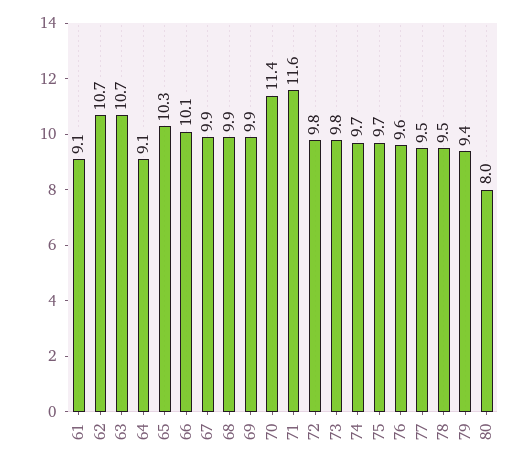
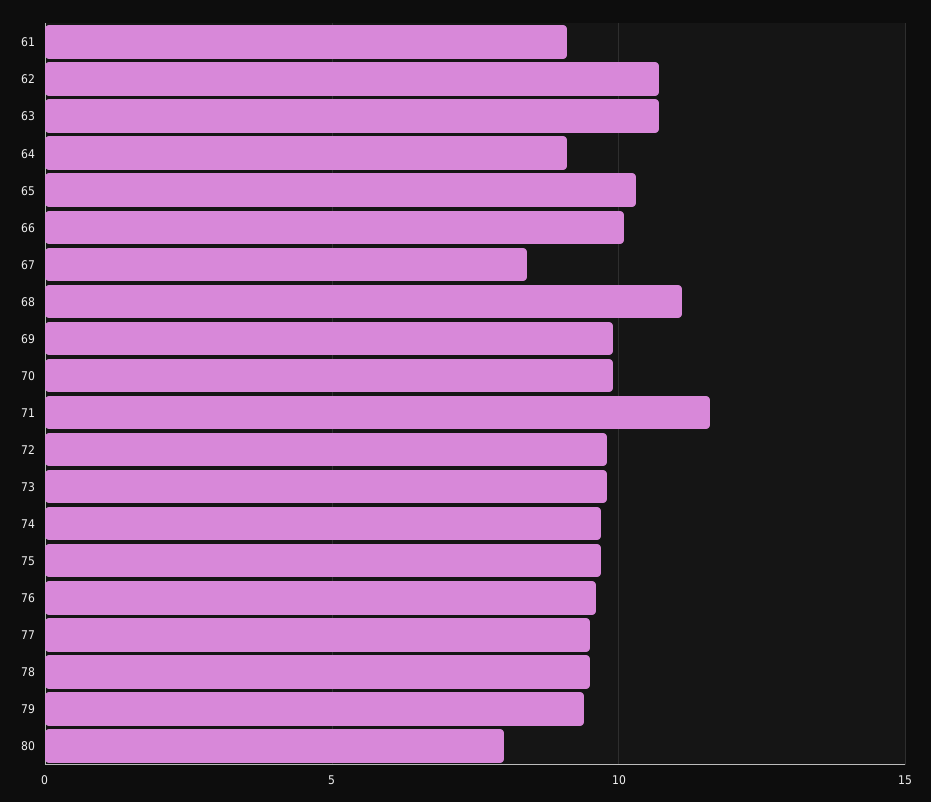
67: 9.9 -> 8.5
68: 9.9 -> 11
70: 11.4 -> 10

